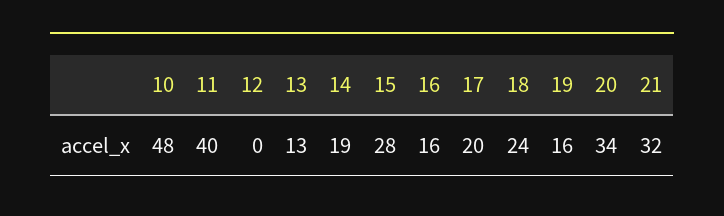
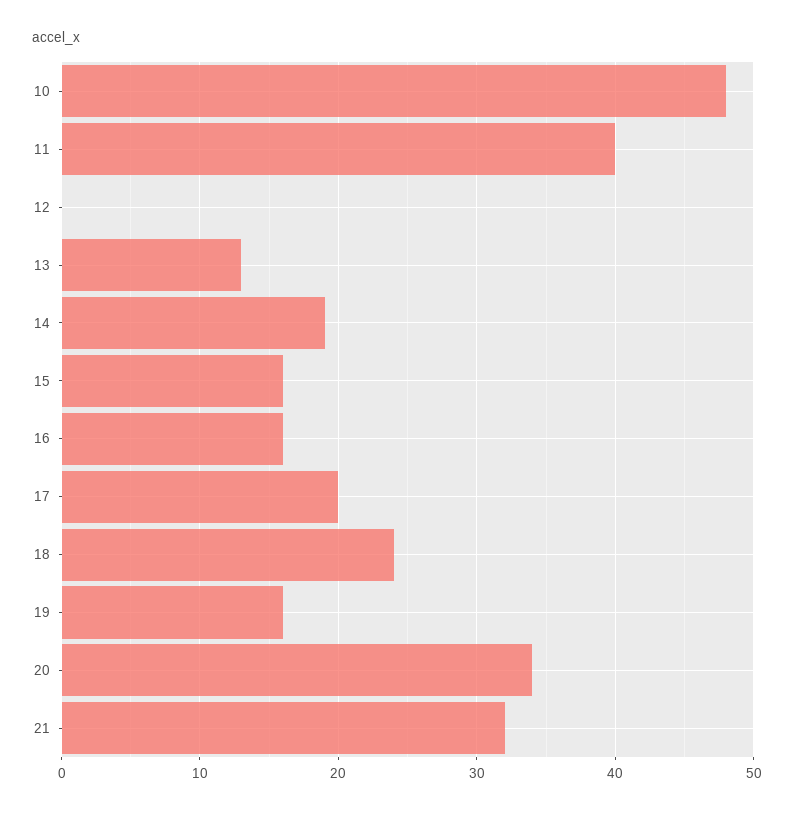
15: 28 -> 16

